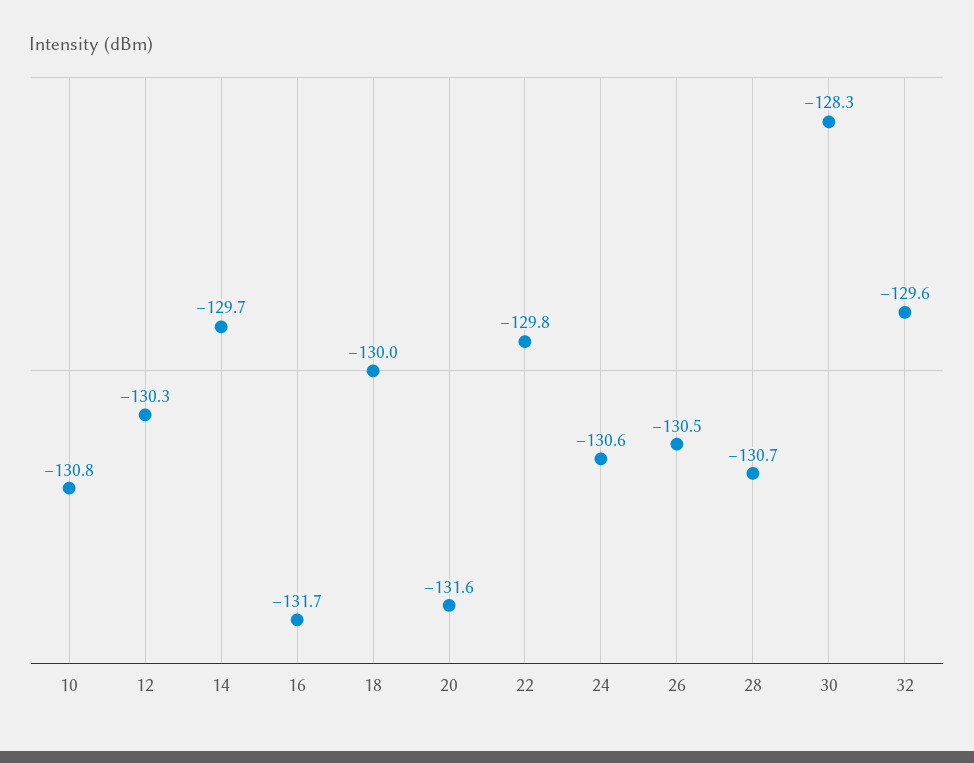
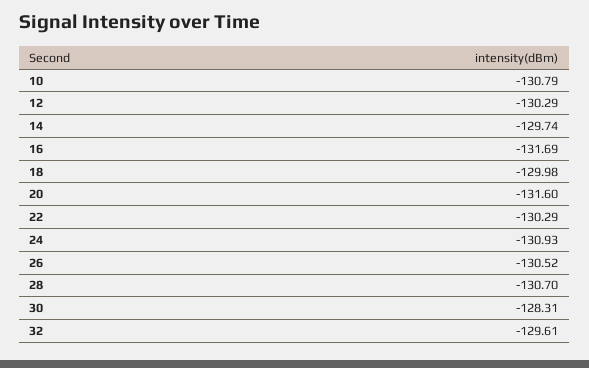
22: -129.8 -> -130.29
24: -130.6 -> -130.93

